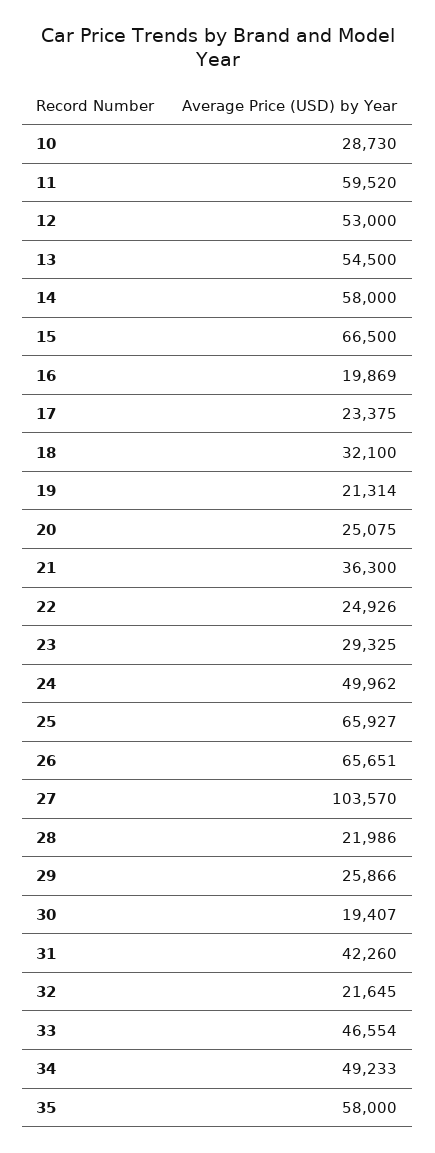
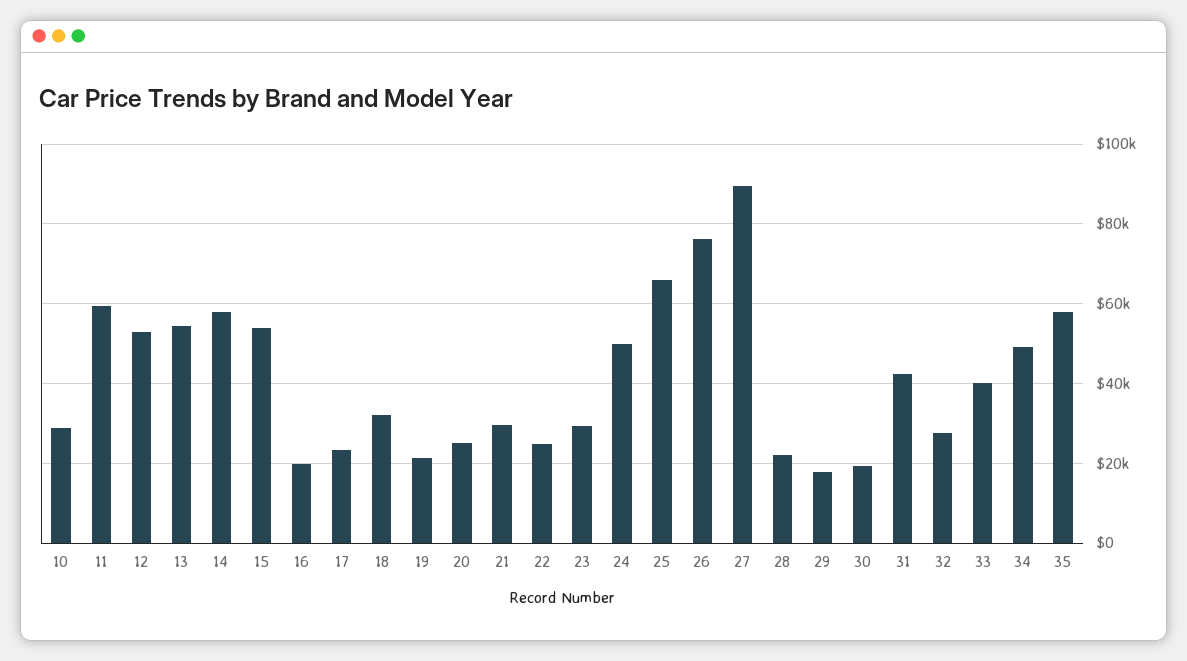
15: 66500 -> 54000
21: 36300 -> 30000
26: 65651 -> 76000
27: 103570 -> 90000
29: 25866 -> 18000
32: 21645 -> 28000
33: 46554 -> 40000

